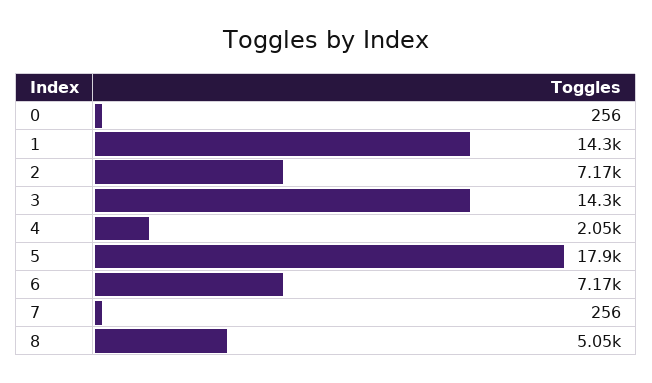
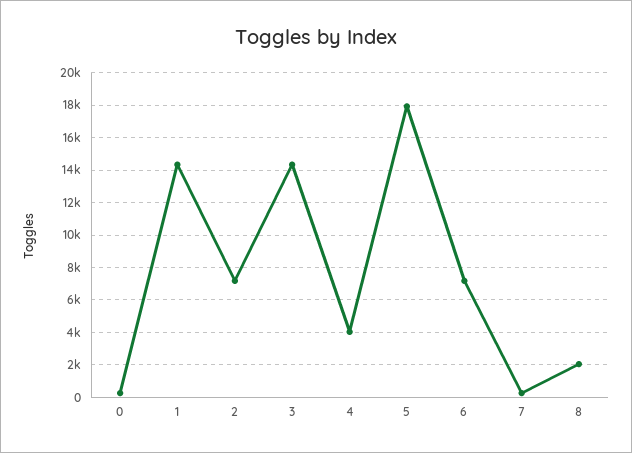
4: 2050 -> 4000
8: 5050 -> 2000

